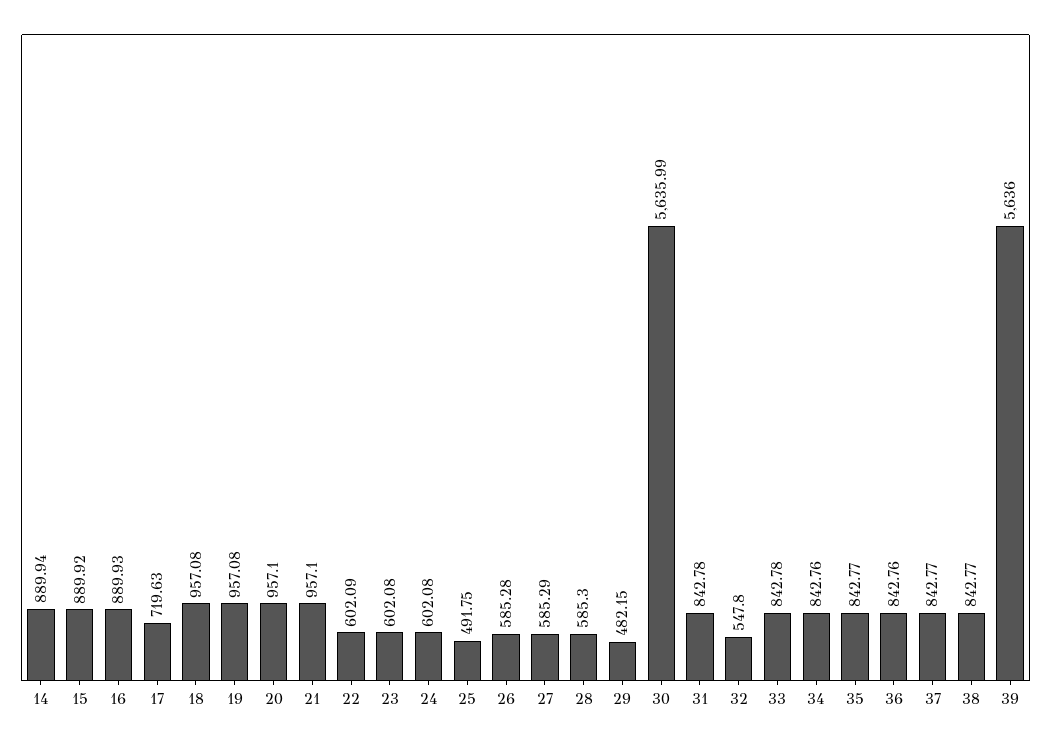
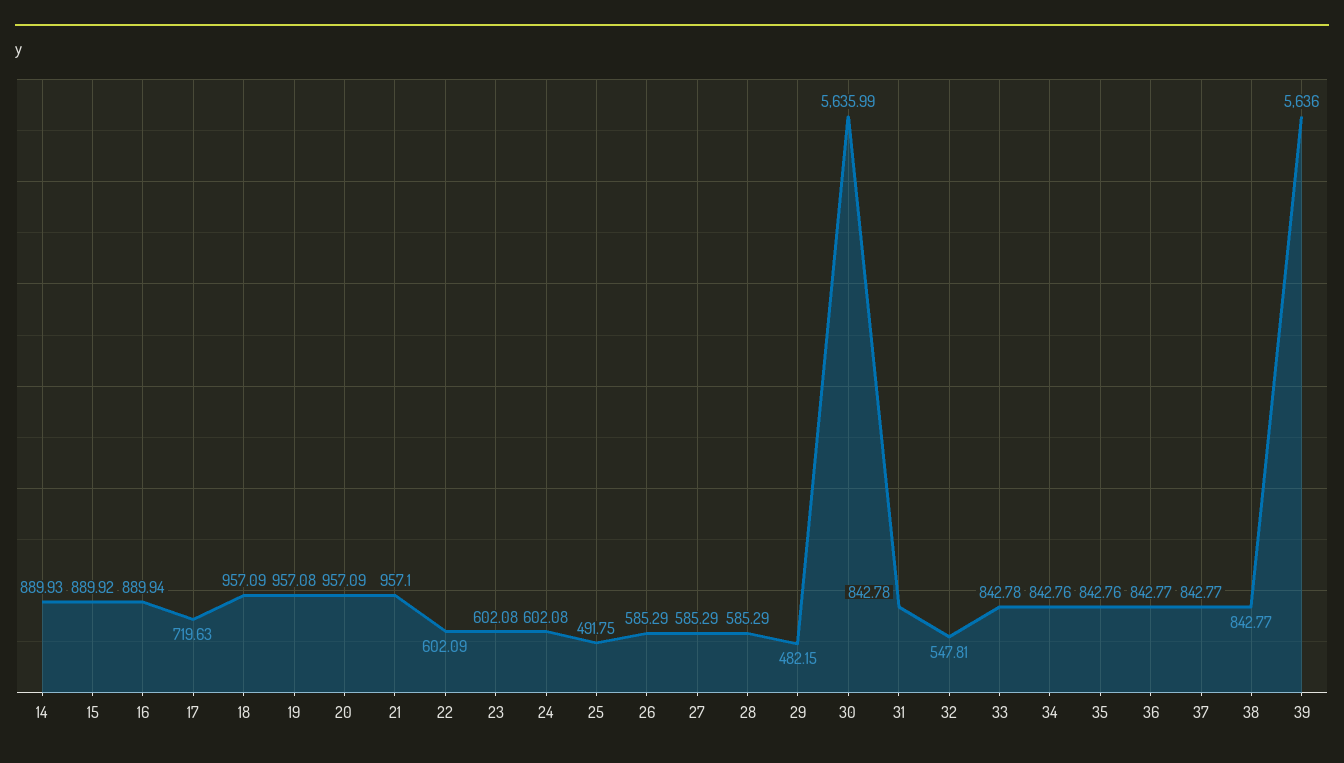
14: 889.94 -> 889.93
16: 889.93 -> 889.94
18: 957.08 -> 957.09
20: 957.1 -> 957.09
26: 585.28 -> 585.29
28: 585.3 -> 585.29
32: 547.8 -> 547.81
35: 842.77 -> 842.76
36: 842.76 -> 842.77

